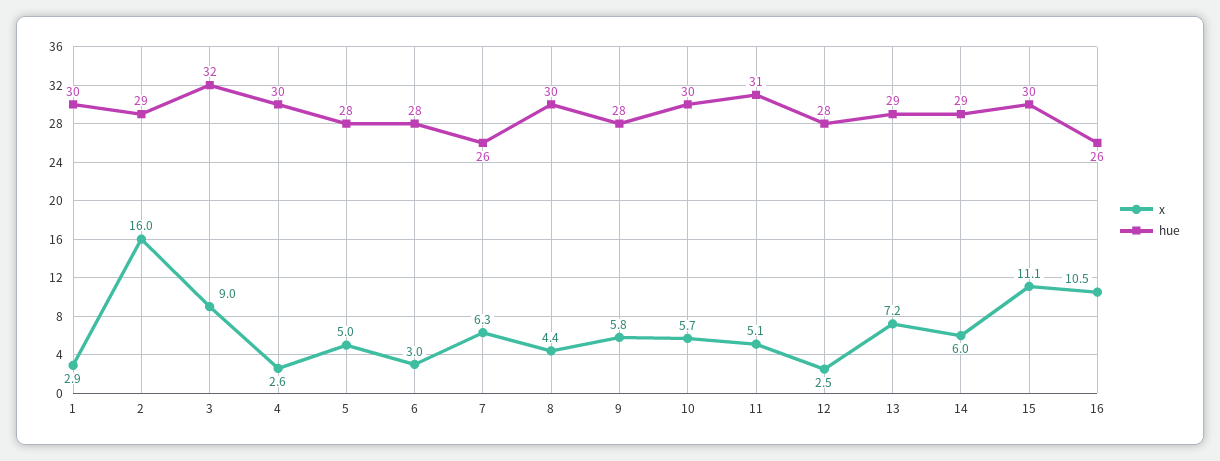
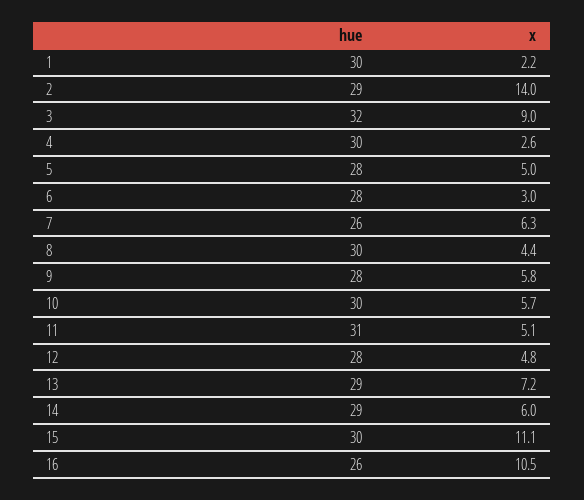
x, 1: 2.9 -> 2.2
x, 2: 16 -> 14
x, 12: 2.5 -> 4.8

